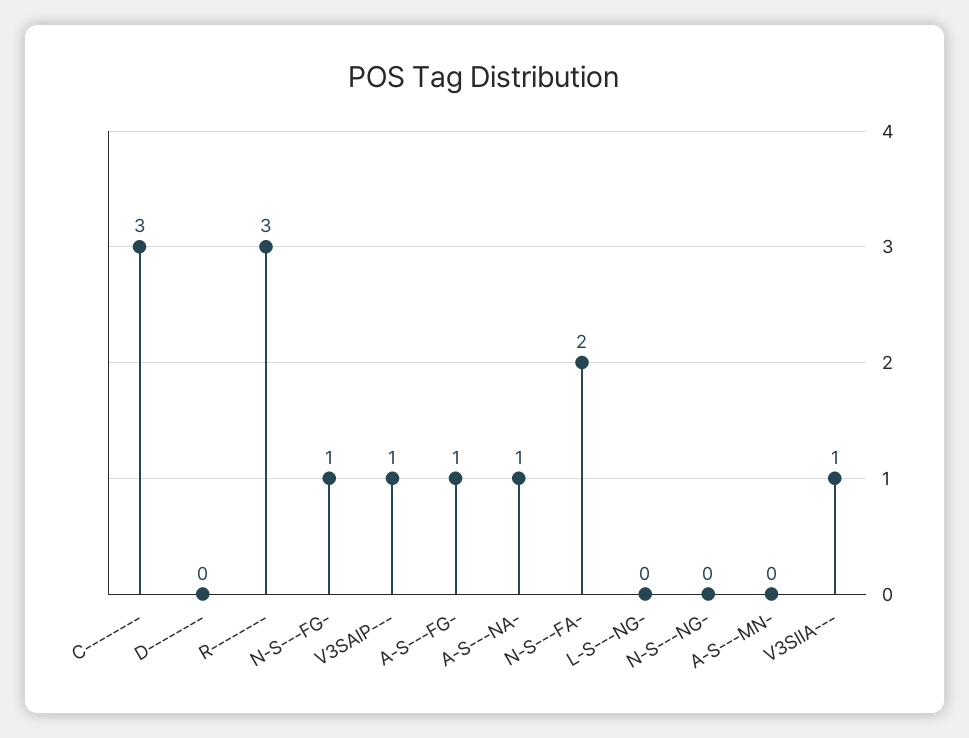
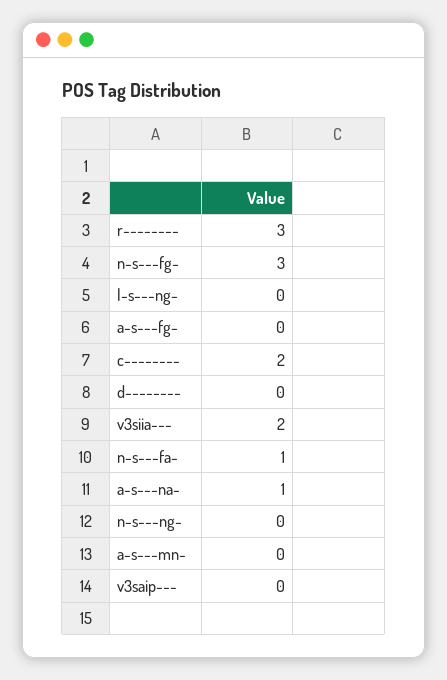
C--------: 3 -> 2
N-S---FG-: 1 -> 3
V3SAIP---: 1 -> 0
A-S---FG-: 1 -> 0
N-S---FA-: 2 -> 1
V3SIIA---: 1 -> 2

